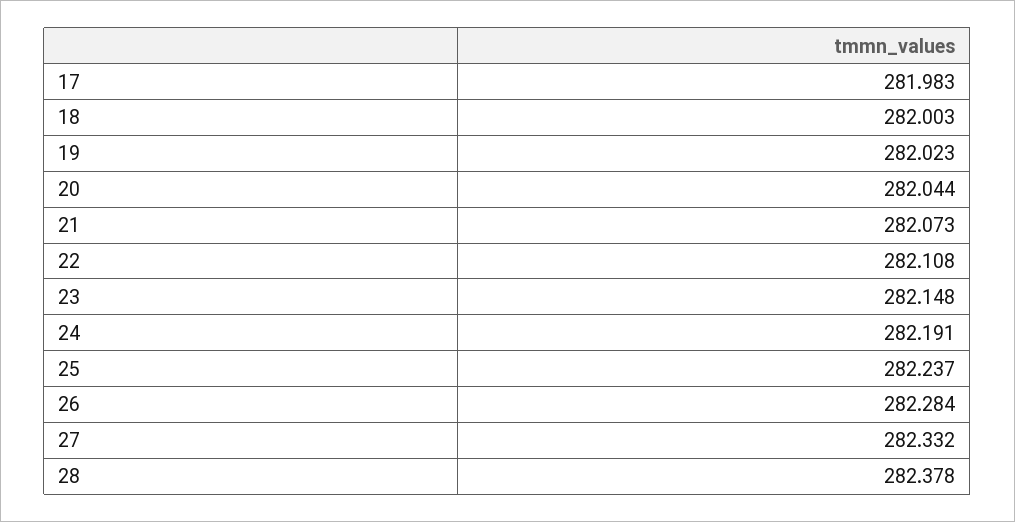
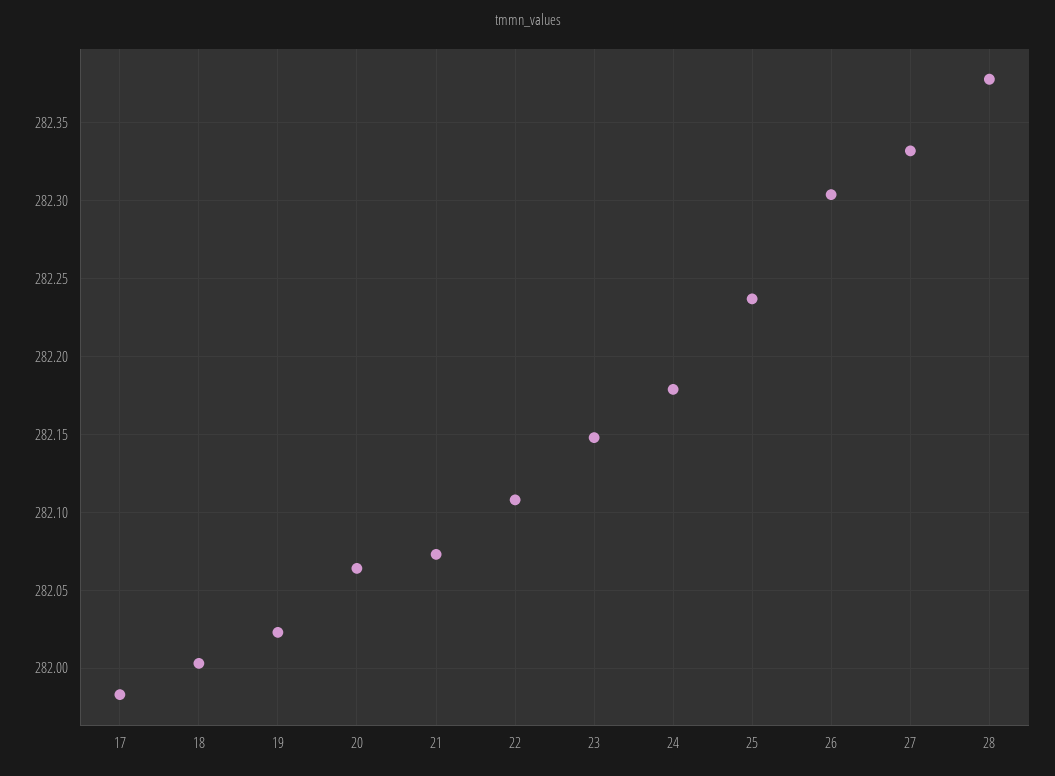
20: 282.044 -> 282.065
24: 282.191 -> 282.18
26: 282.284 -> 282.305

